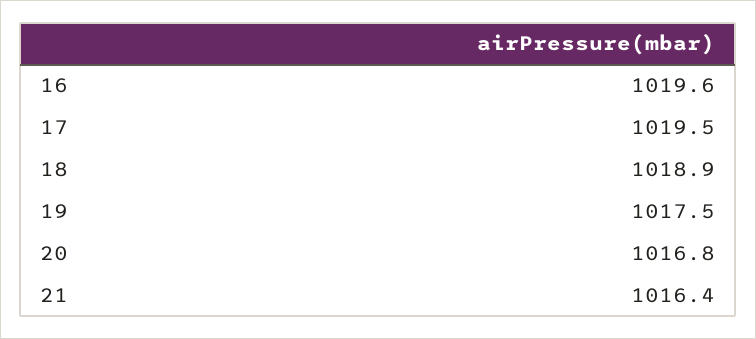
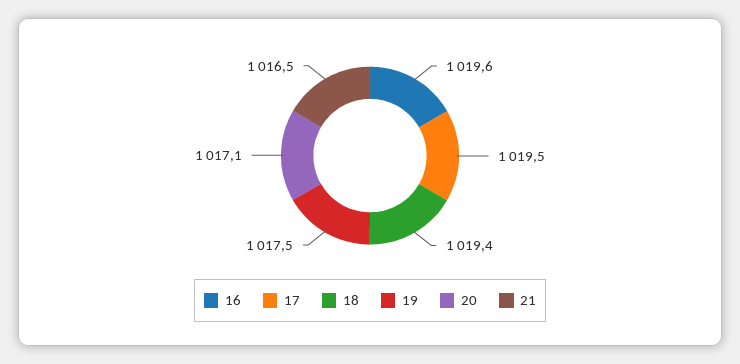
18: 1018.9 -> 1019.4
20: 1016.8 -> 1017.1
21: 1016.4 -> 1016.5

